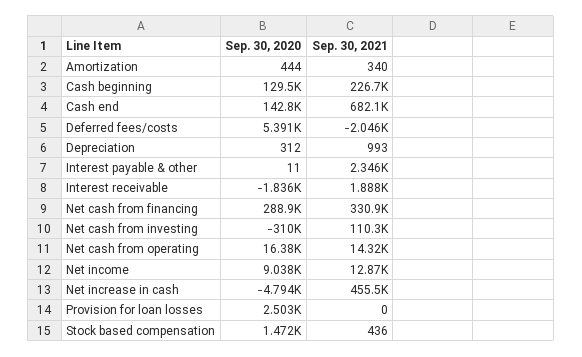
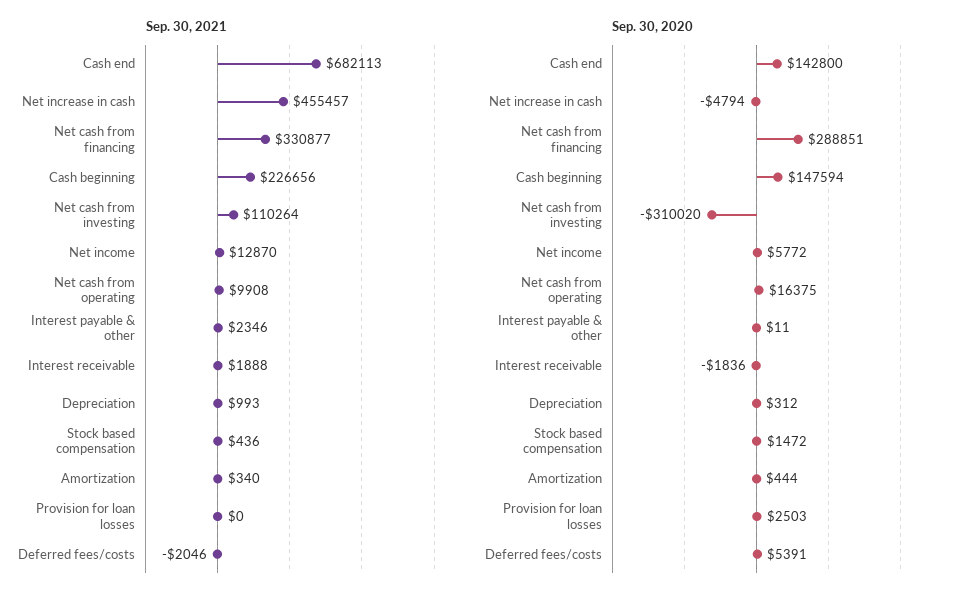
Sep. 30, 2020, Cash beginning: 129500 -> 147594
Sep. 30, 2021, Net cash from operating: 14320 -> 9908
Sep. 30, 2020, Net income: 9038 -> 5772

